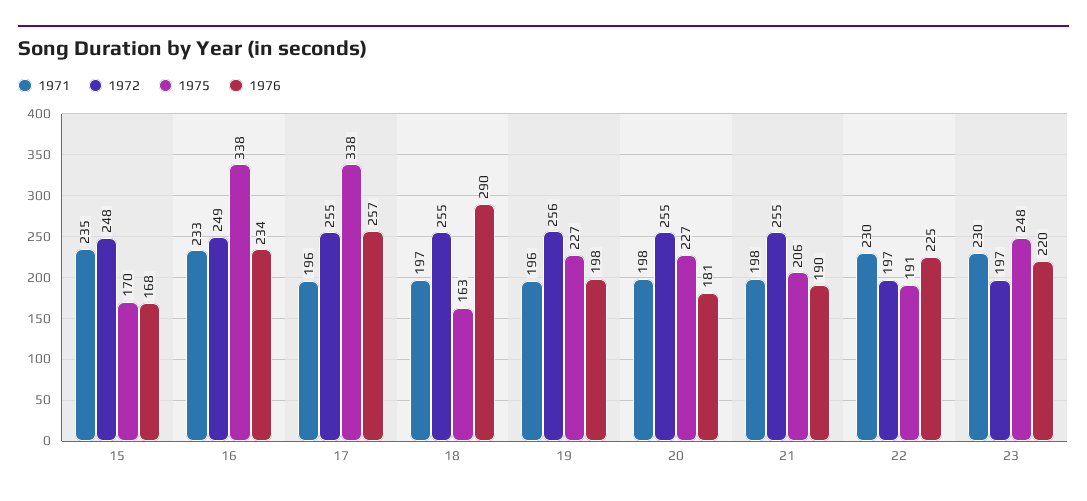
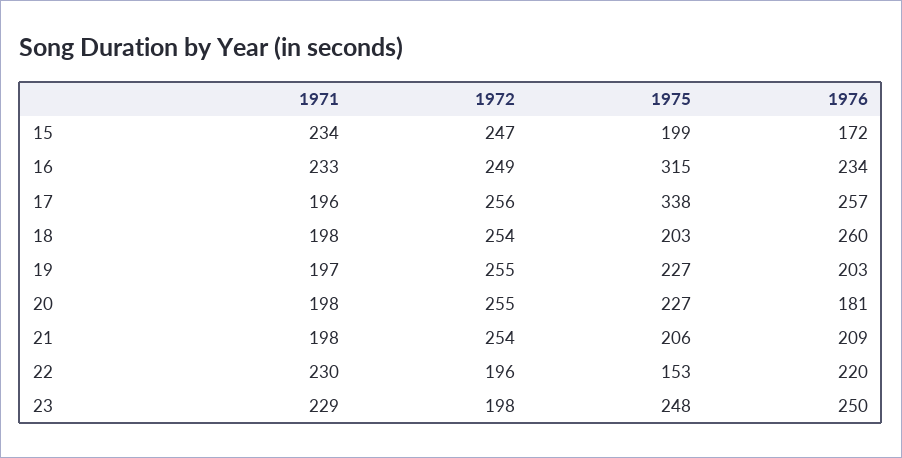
1971, 15: 235 -> 234
1972, 15: 248 -> 247
1975, 15: 170 -> 199
1976, 15: 168 -> 172
1975, 16: 338 -> 315
1972, 17: 255 -> 256
1971, 18: 197 -> 198
1972, 18: 255 -> 254
1975, 18: 163 -> 203
1976, 18: 290 -> 260
1971, 19: 196 -> 197
1972, 19: 256 -> 255
1976, 19: 198 -> 203
1972, 21: 255 -> 254
1976, 21: 190 -> 209
1972, 22: 197 -> 196
1975, 22: 191 -> 153
1976, 22: 225 -> 220
1971, 23: 230 -> 229
1972, 23: 197 -> 198
1976, 23: 220 -> 250

